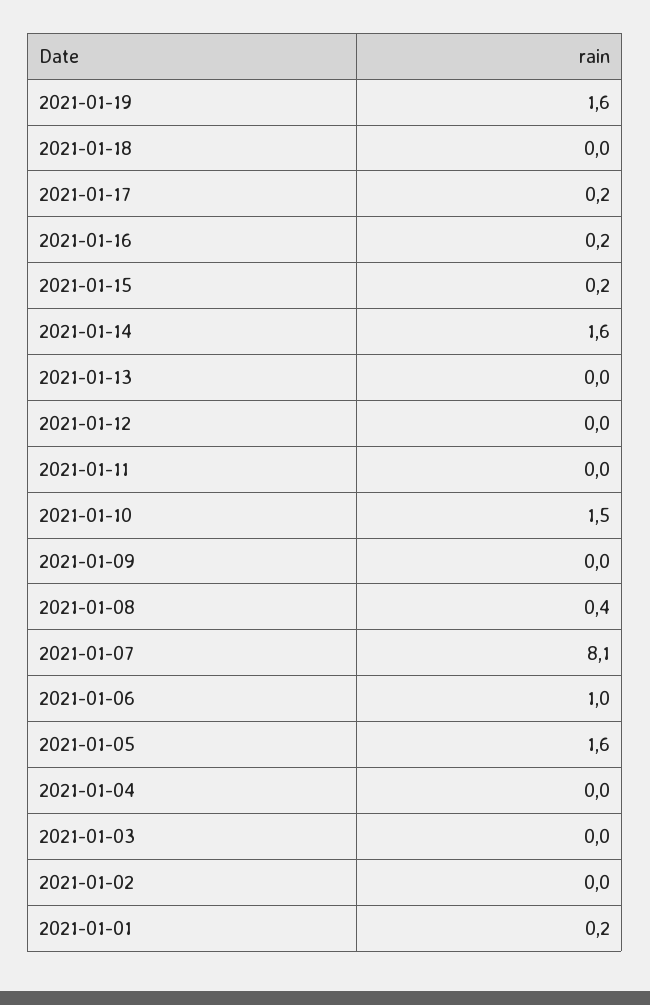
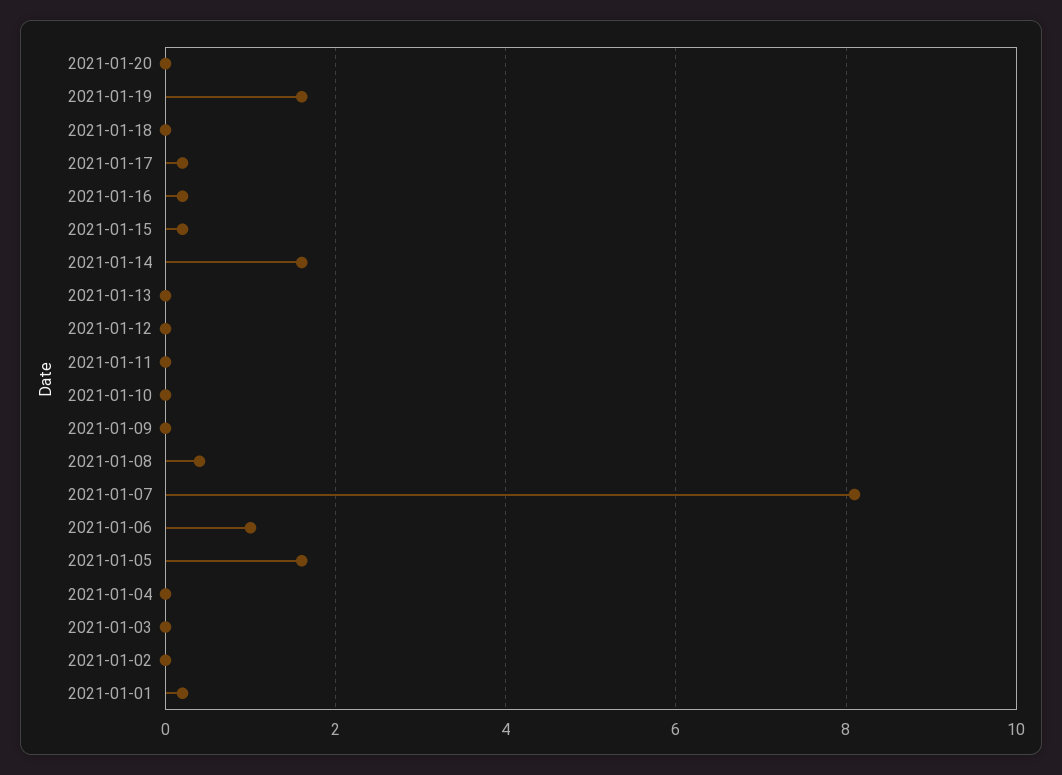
2021-01-10: 1.5 -> 0
2021-01-20: none -> 0

